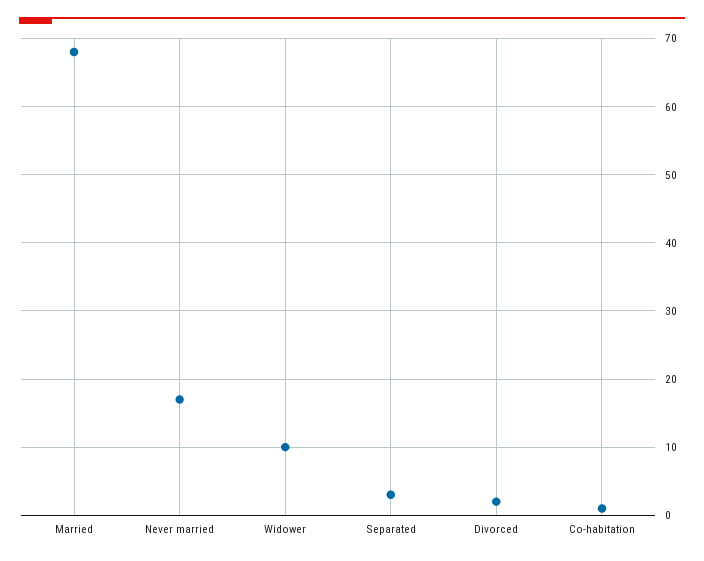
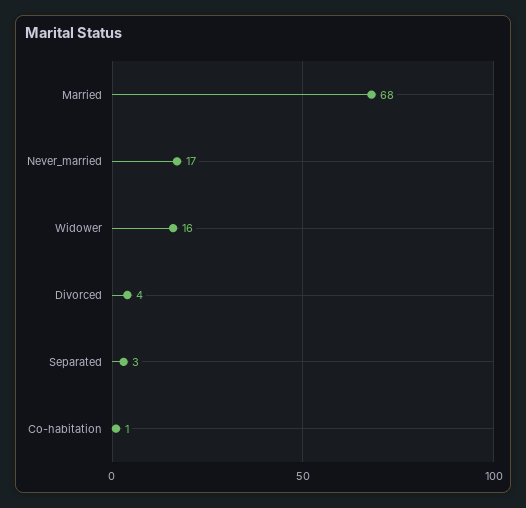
Widower: 10 -> 16
Divorced: 2 -> 4

